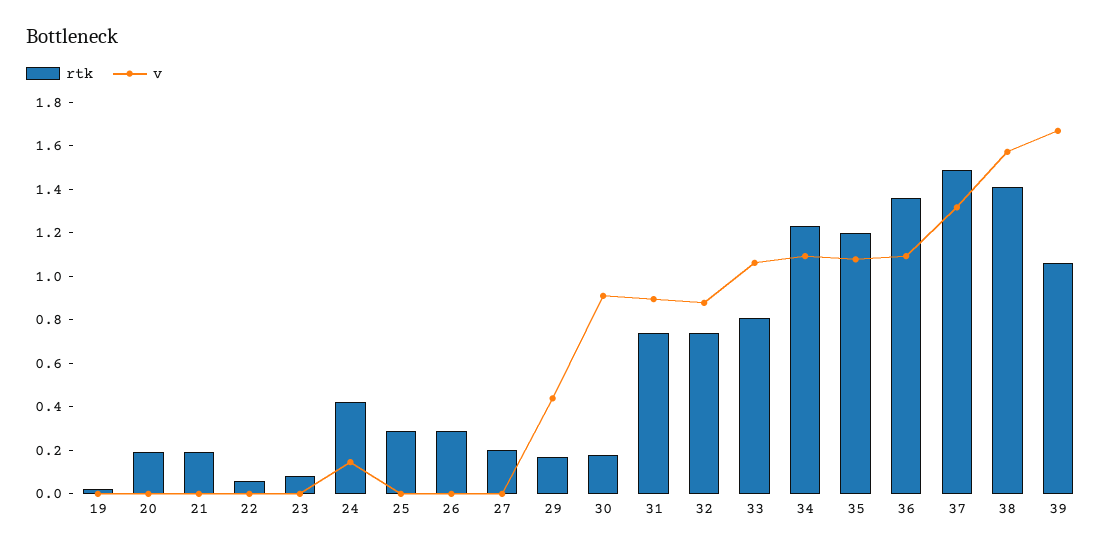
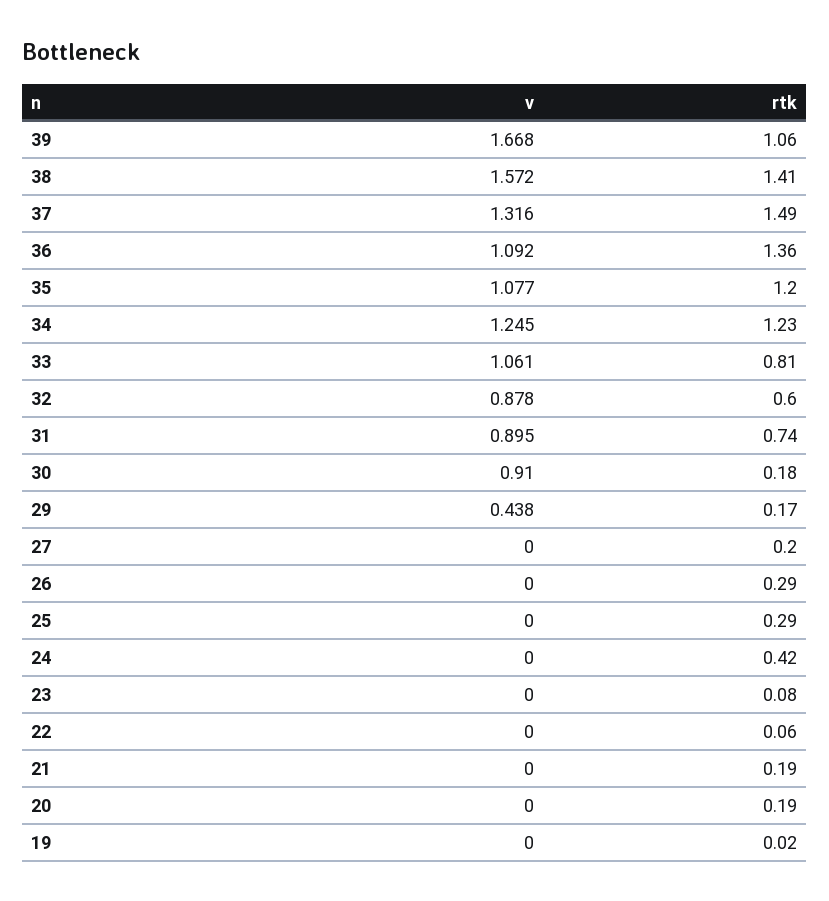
v, 24: 0.15 -> 0
rtk, 32: 0.75 -> 0.6
v, 34: 1.1 -> 1.245

